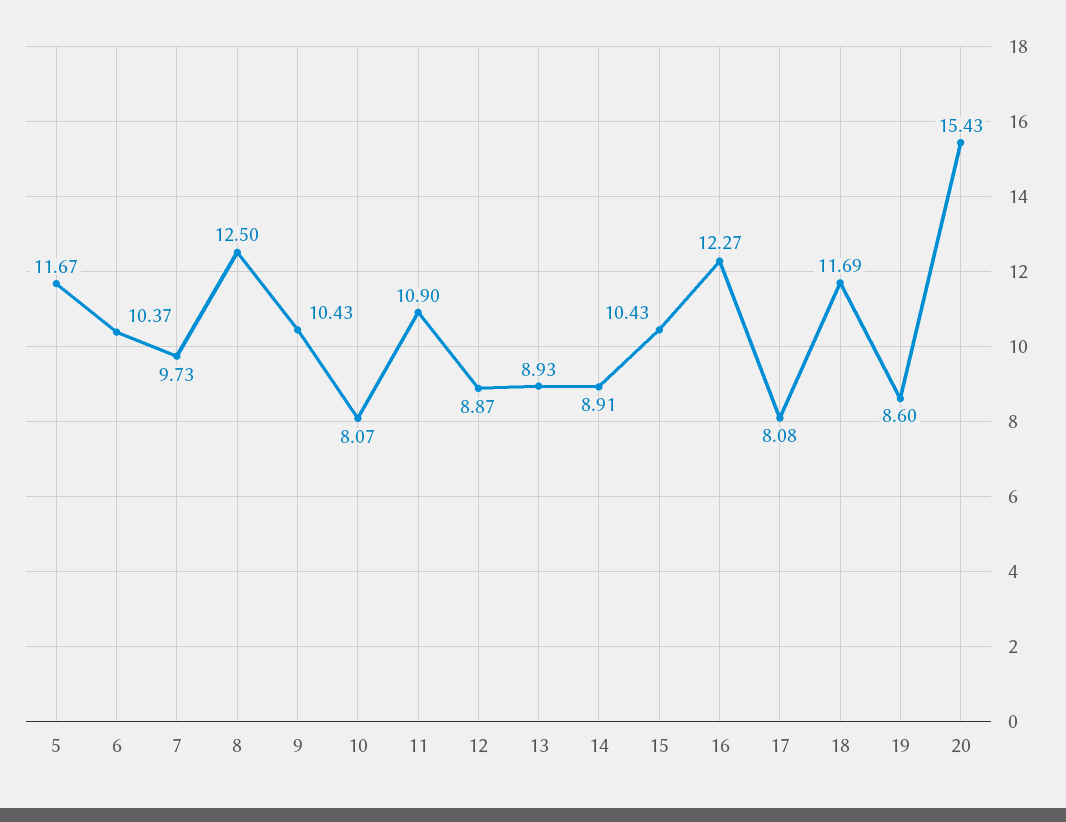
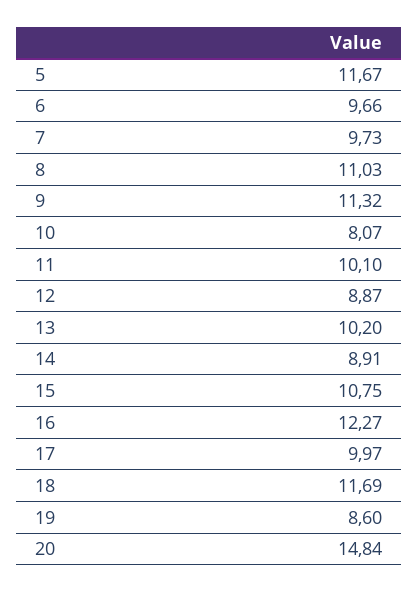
6: 10.37 -> 9.66
8: 12.5 -> 11.03
9: 10.43 -> 11.32
11: 10.9 -> 10.1
13: 8.93 -> 10.2
15: 10.43 -> 10.75
17: 8.08 -> 9.97
20: 15.43 -> 14.84

